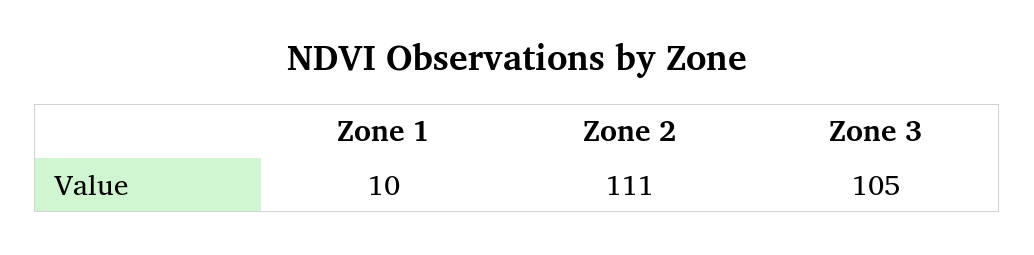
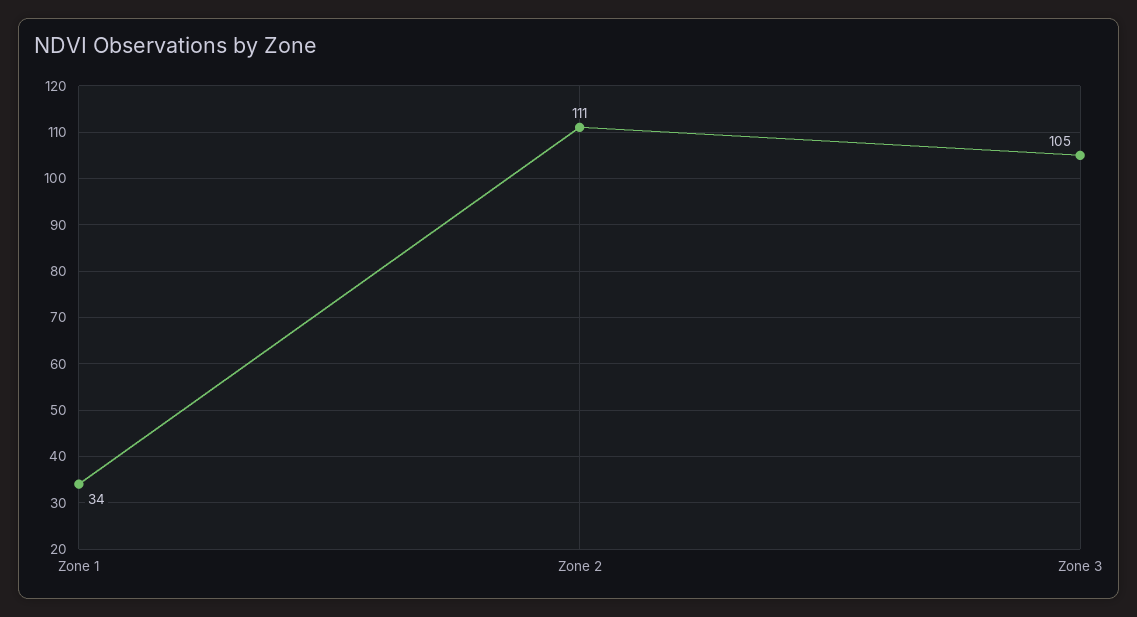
Zone 1: 10 -> 34

